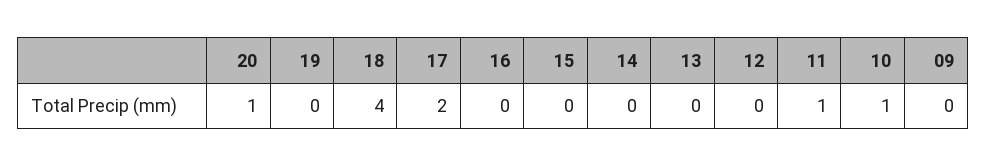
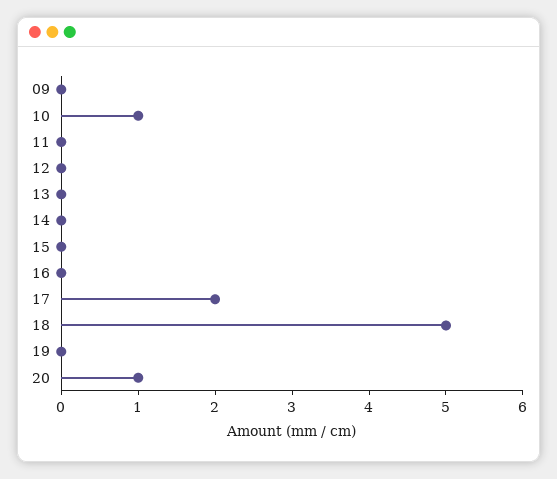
18: 4 -> 5
11: 1 -> 0

